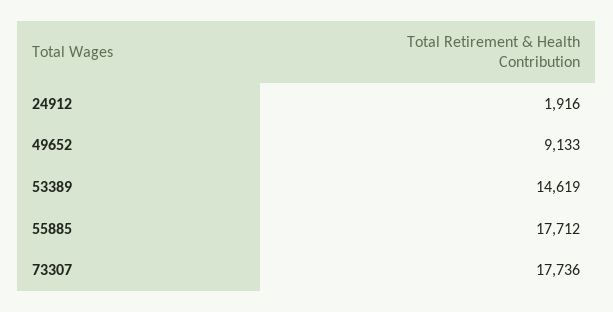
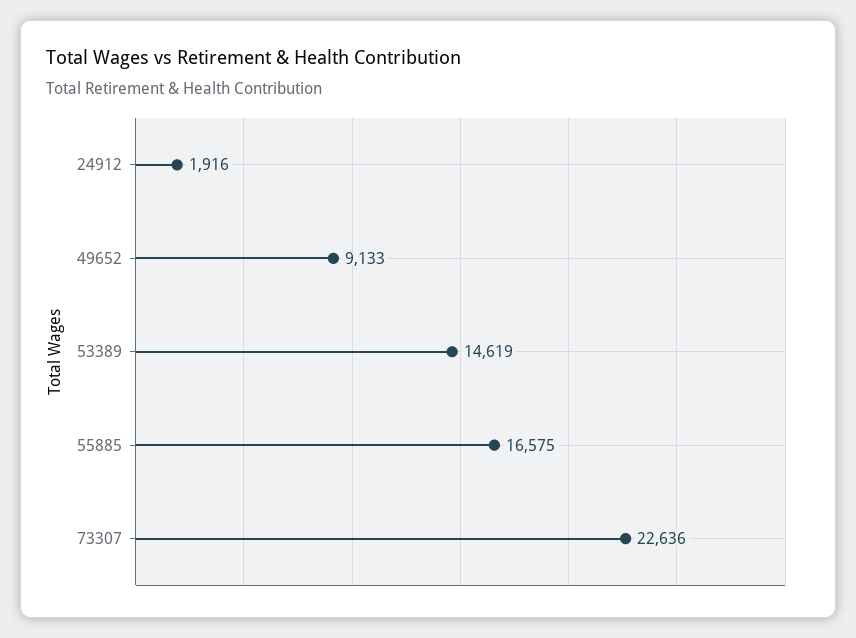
55885: 17712 -> 16575
73307: 17736 -> 22636

